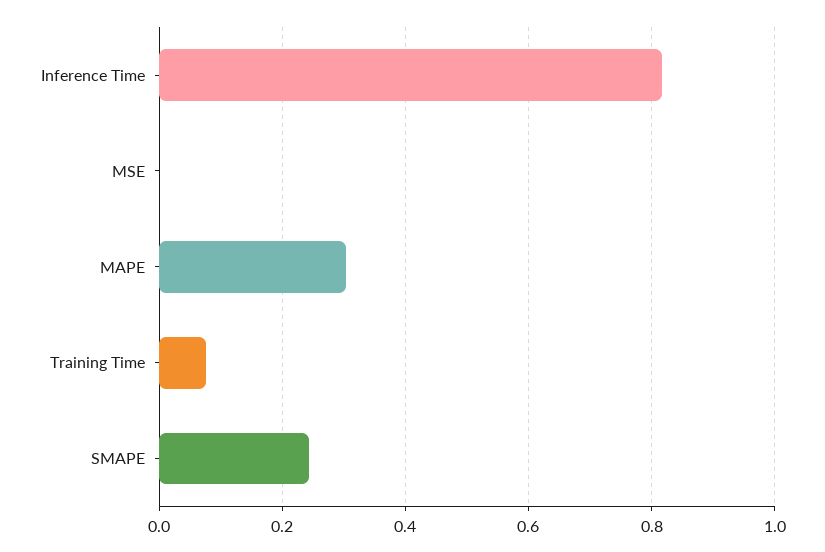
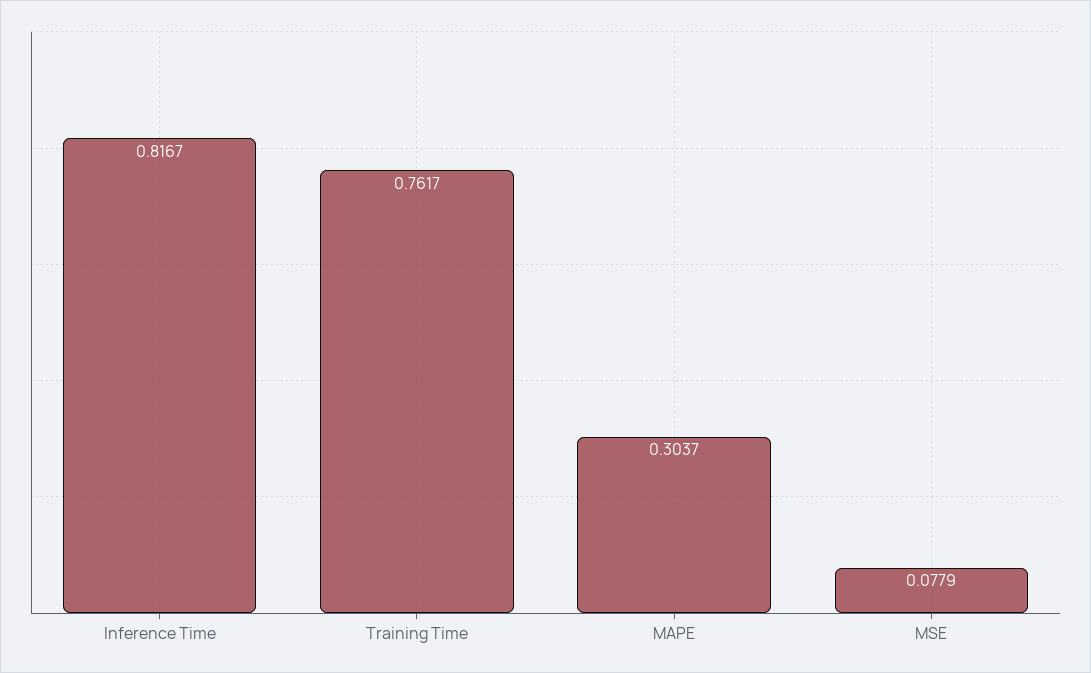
MSE: 0 -> 0.0779
Training Time: 0.08 -> 0.7617
SMAPE: 0.24 -> none

